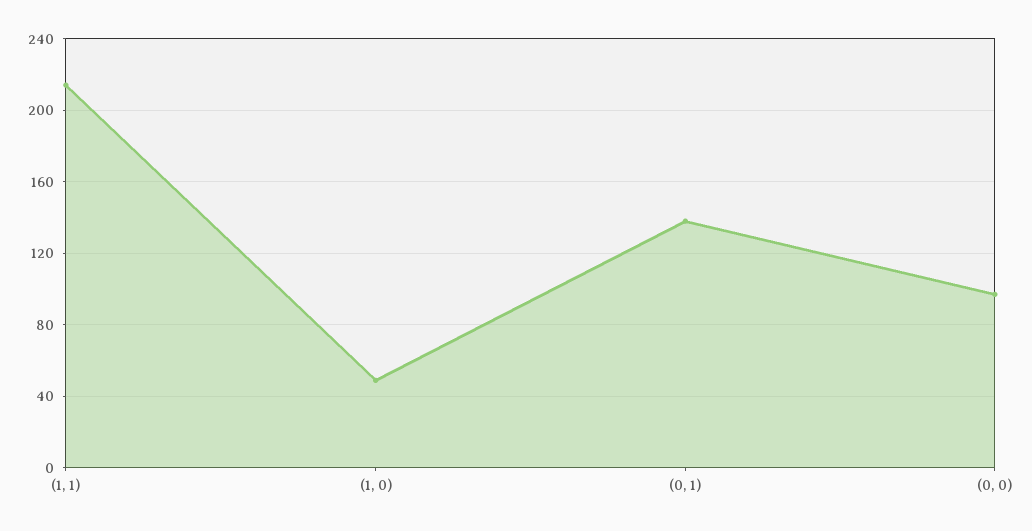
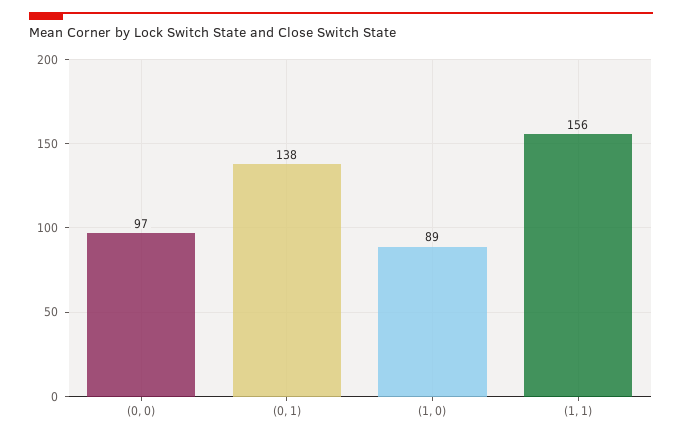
(1, 1): 215 -> 156
(1, 0): 50 -> 89

